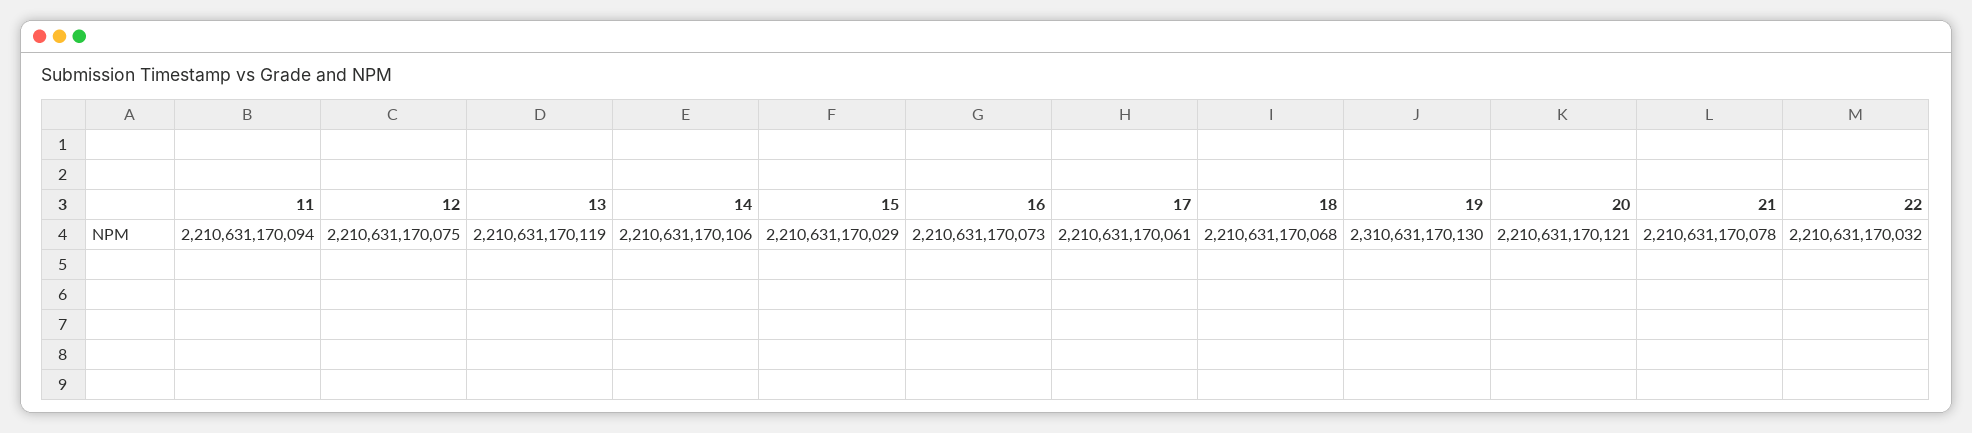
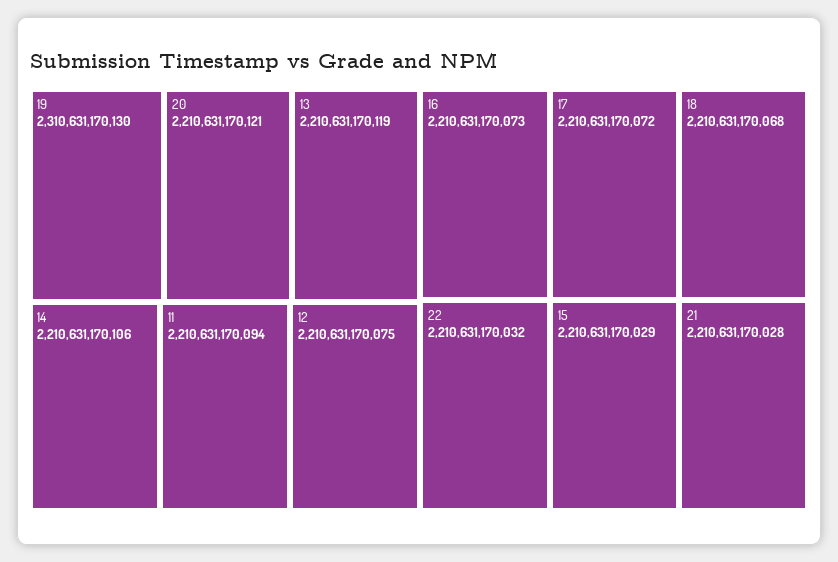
17: 2210631170061 -> 2210631170072
21: 2210631170078 -> 2210631170028

